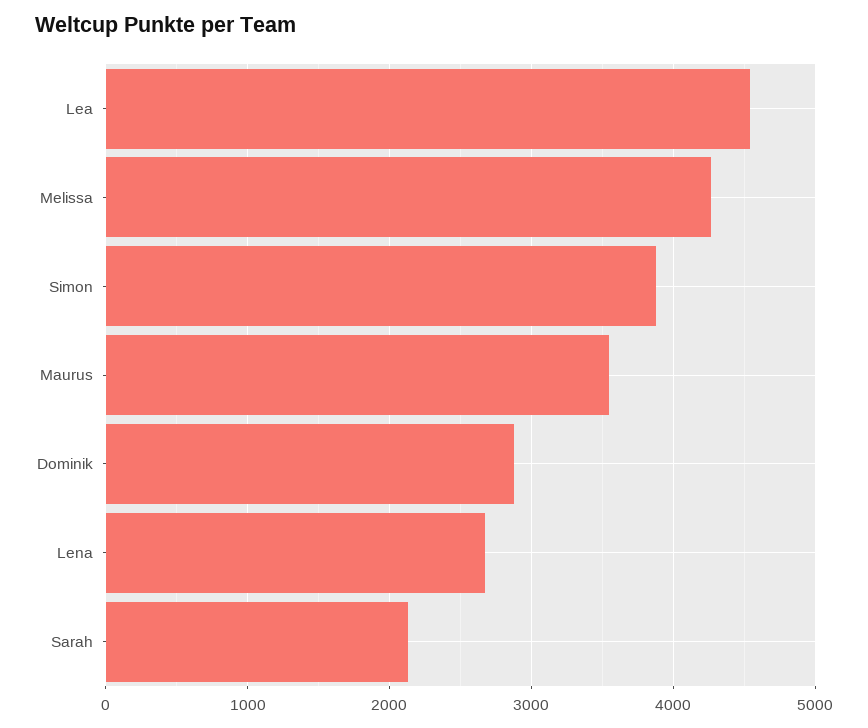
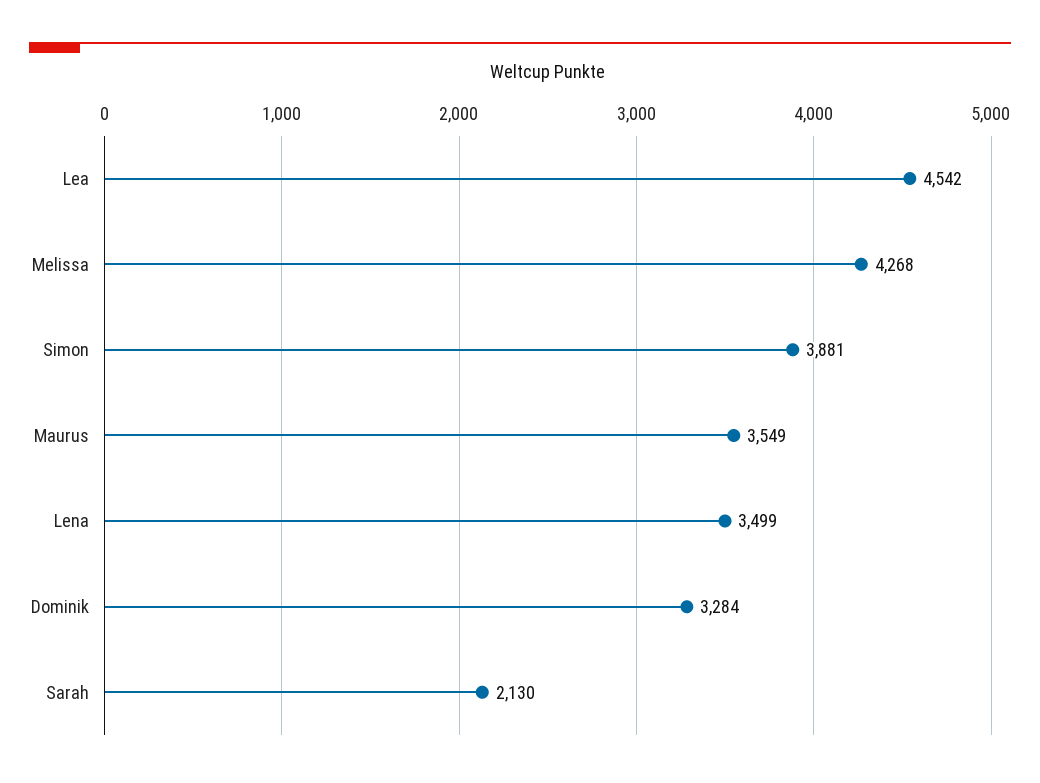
Dominik: 2900 -> 3284
Lena: 2700 -> 3499

